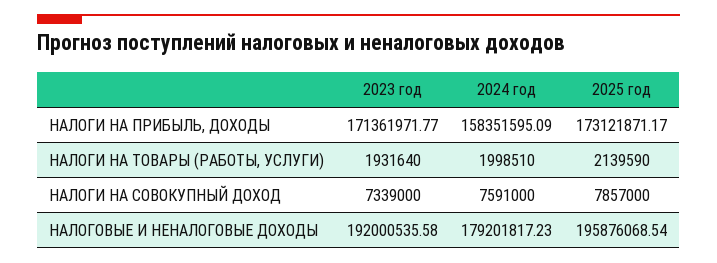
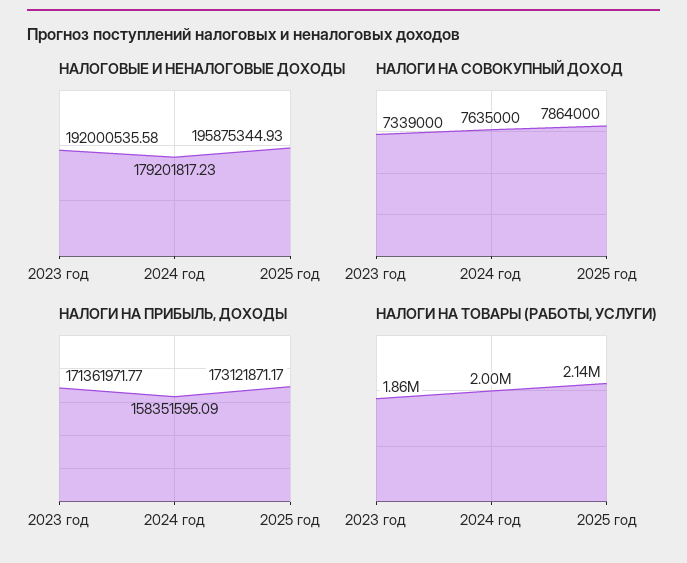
НАЛОГИ НА ТОВАРЫ (РАБОТЫ, УСЛУГИ), 2023 год: 1931640 -> 1860000
НАЛОГИ НА СОВОКУПНЫЙ ДОХОД, 2024 год: 7591000 -> 7635000
НАЛОГИ НА СОВОКУПНЫЙ ДОХОД, 2025 год: 7857000 -> 7864000
НАЛОГОВЫЕ И НЕНАЛОГОВЫЕ ДОХОДЫ, 2025 год: 195876068.54 -> 195875344.93

